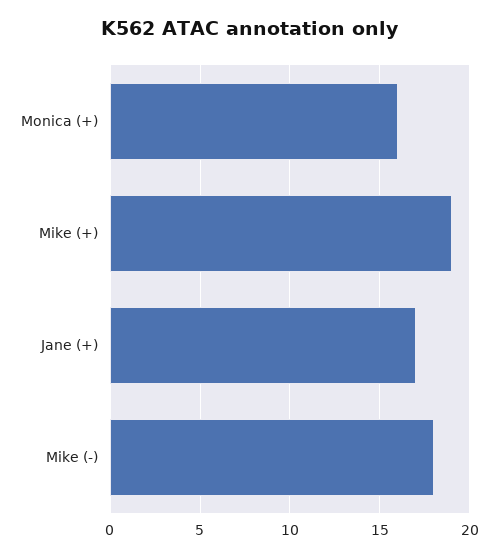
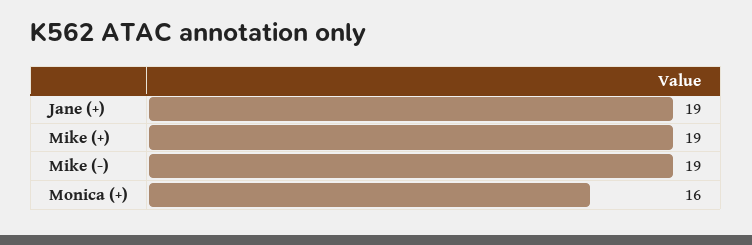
Jane (+): 17 -> 19
Mike (-): 18 -> 19

